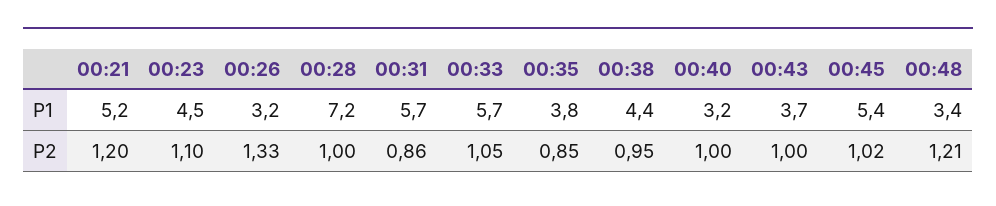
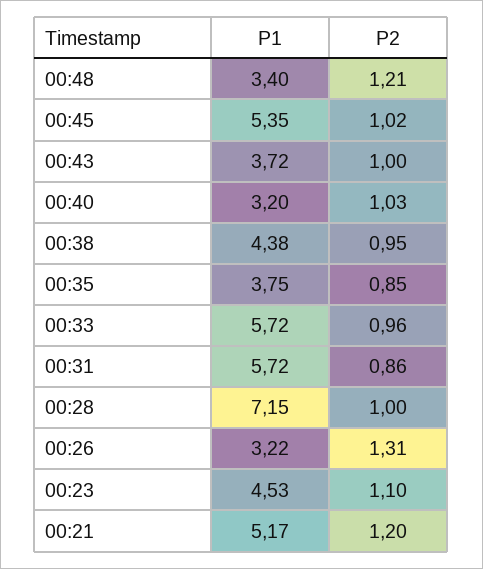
00:26, P2: 1.33 -> 1.31
00:33, P2: 1.05 -> 0.96
00:40, P2: 1 -> 1.03

